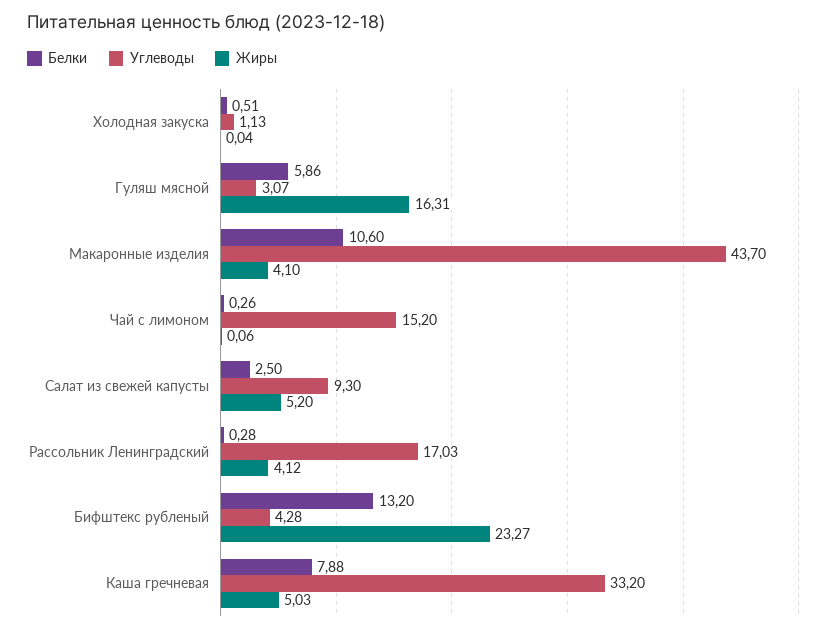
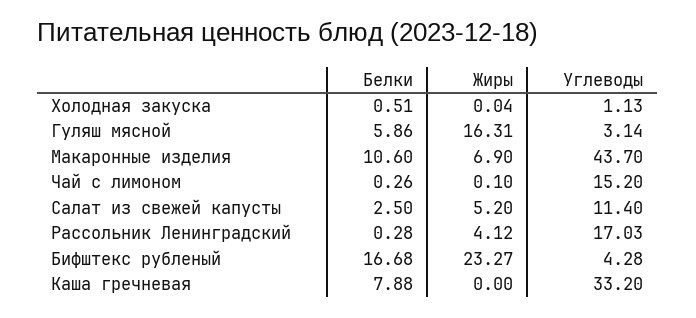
Углеводы, Гуляш мясной: 3.07 -> 3.14
Жиры, Макаронные изделия: 4.1 -> 6.9
Жиры, Чай с лимоном: 0.06 -> 0.1
Углеводы, Салат из свежей капусты: 9.3 -> 11.4
Белки, Бифштекс рубленый: 13.2 -> 16.68
Жиры, Каша гречневая: 5.03 -> 0

